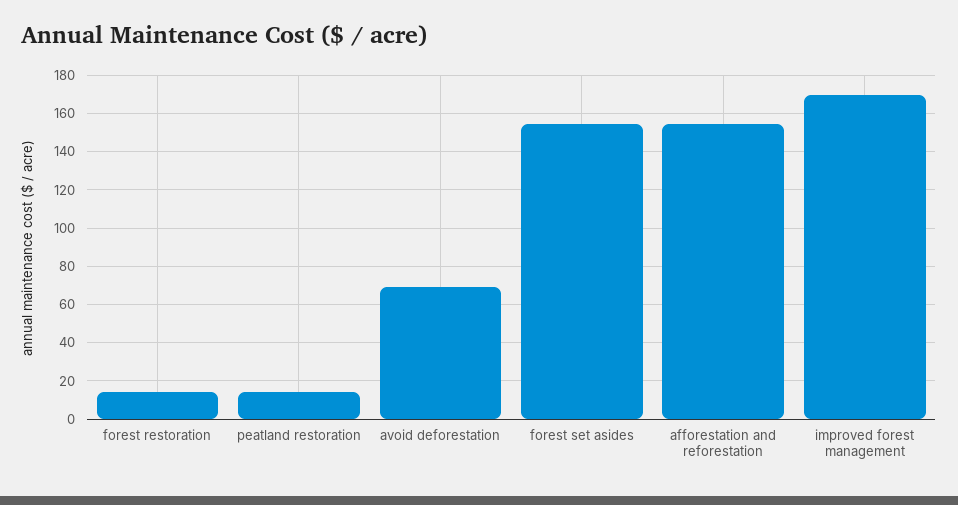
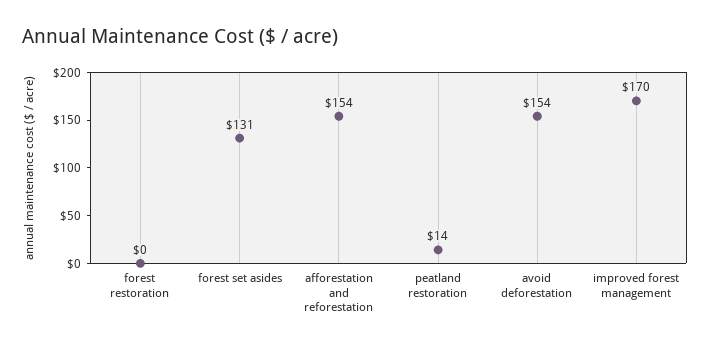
forest restoration: 15 -> 0
avoid deforestation: 70 -> 154
forest set asides: 155 -> 131

